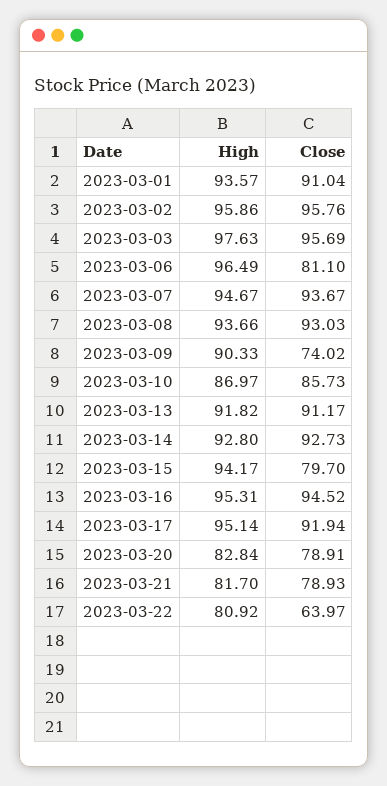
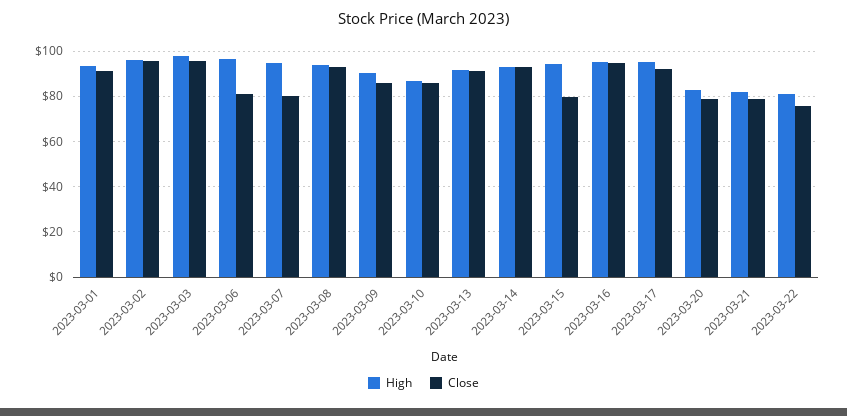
Close, 2023-03-07: 93.67 -> 80
Close, 2023-03-09: 74.02 -> 85
Close, 2023-03-22: 63.97 -> 75

